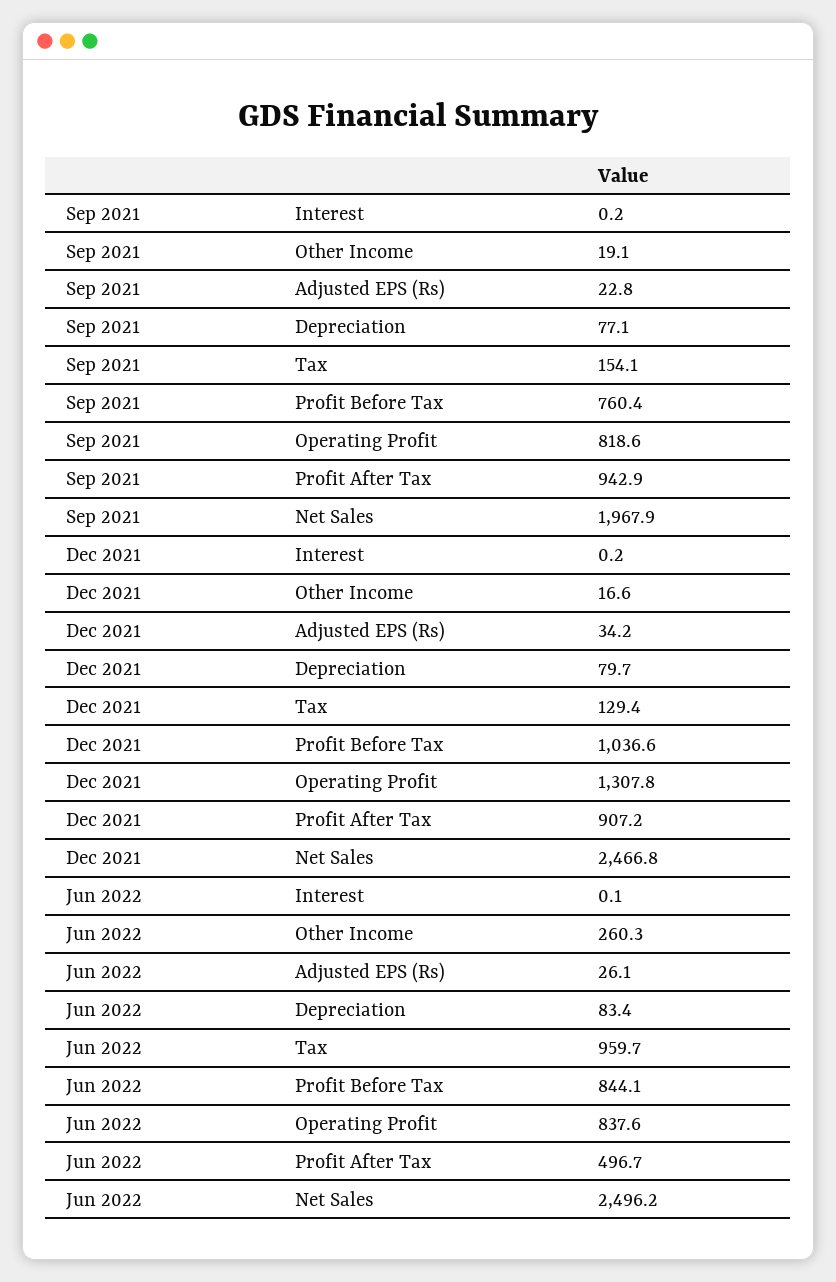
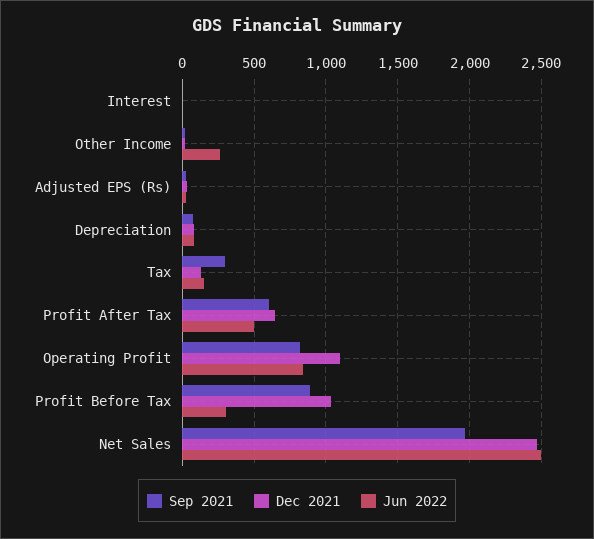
Sep 2021, Tax: 154.1 -> 300
Sep 2021, Profit Before Tax: 760.4 -> 900
Sep 2021, Profit After Tax: 942.9 -> 600
Dec 2021, Operating Profit: 1307.8 -> 1100
Dec 2021, Profit After Tax: 907.2 -> 650
Jun 2022, Tax: 959.7 -> 150
Jun 2022, Profit Before Tax: 844.1 -> 300

